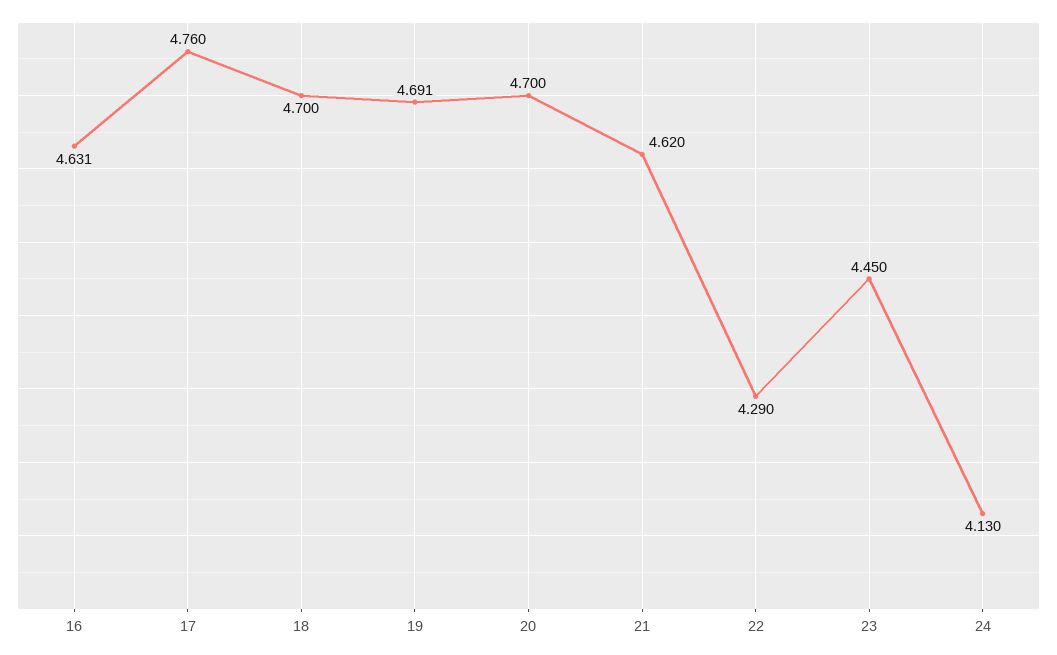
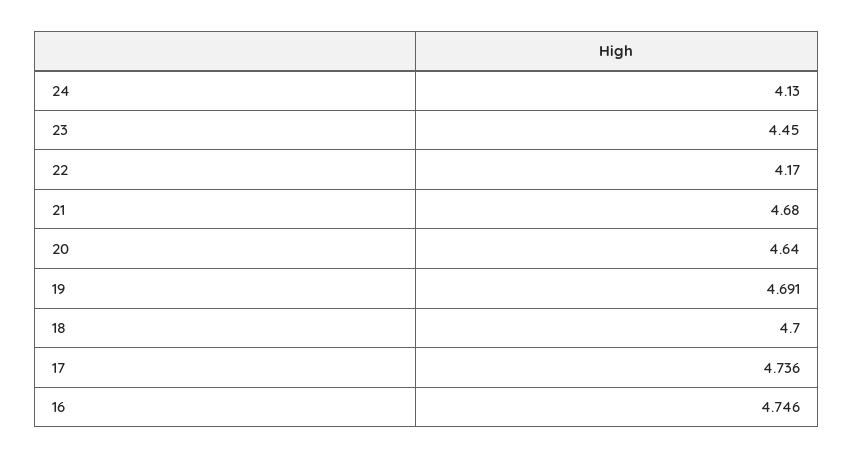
16: 4.631 -> 4.746
17: 4.76 -> 4.736
20: 4.7 -> 4.64
21: 4.62 -> 4.68
22: 4.29 -> 4.17

